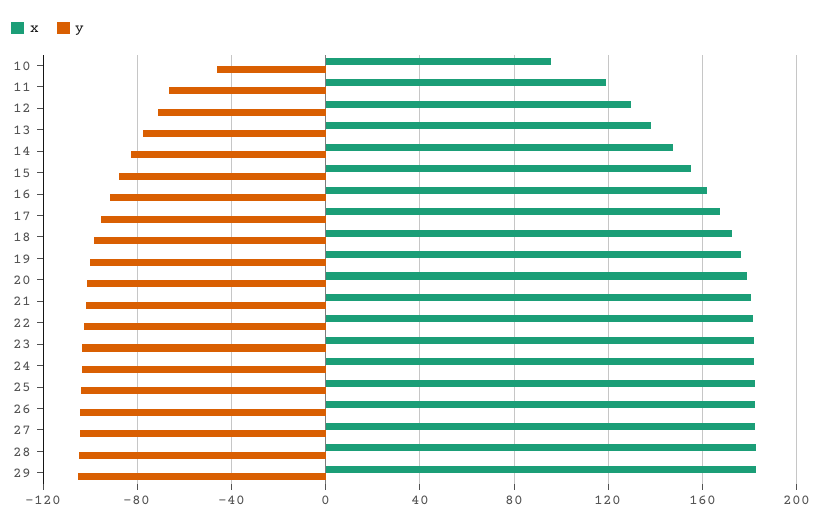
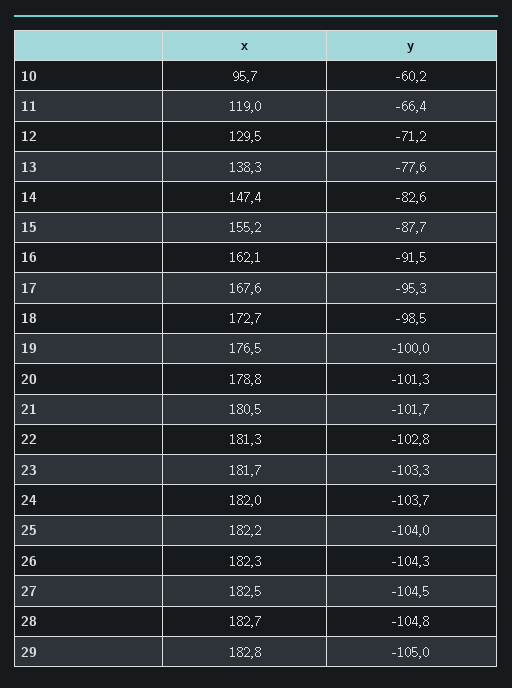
y, 10: -45 -> -60.2

